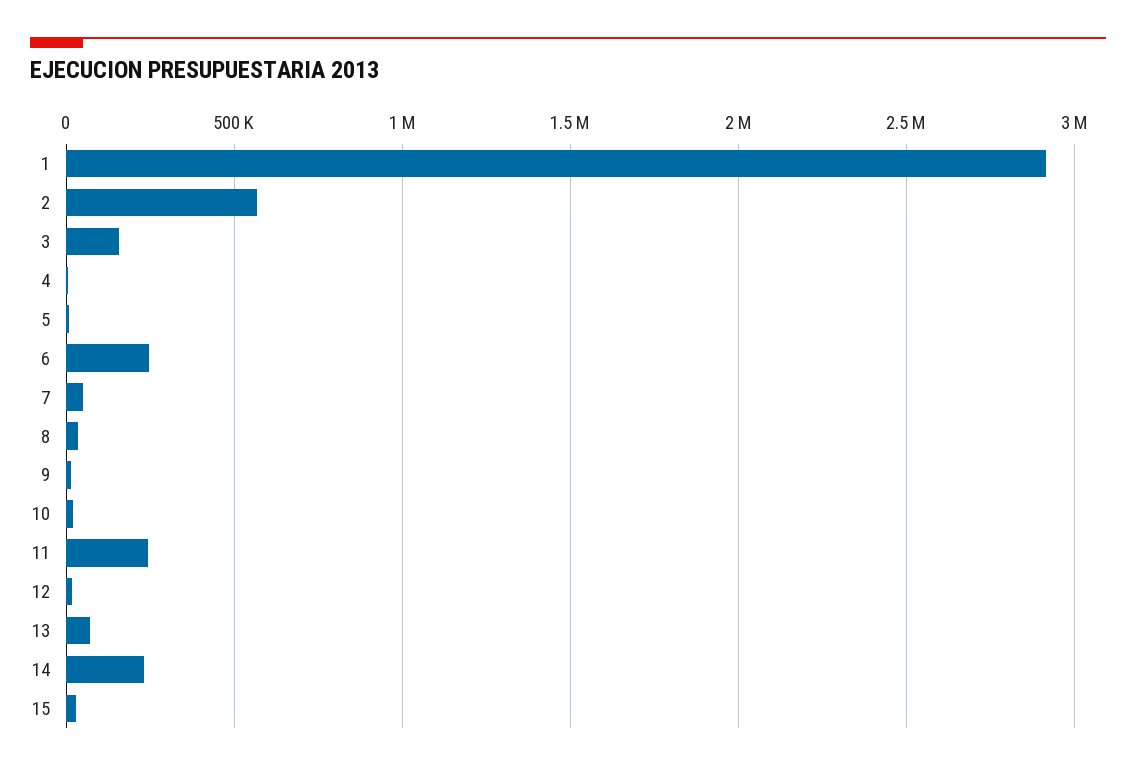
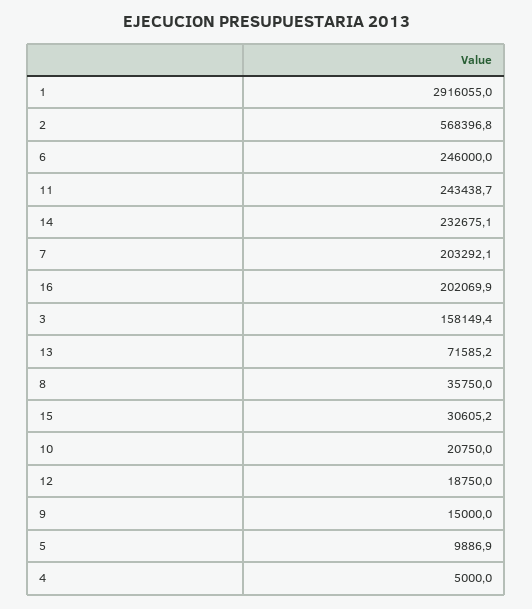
7: 50000 -> 203292.1
16: none -> 202069.9

